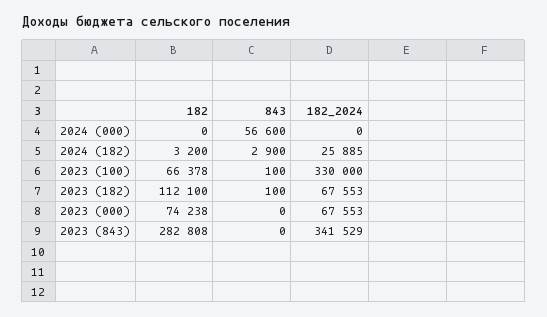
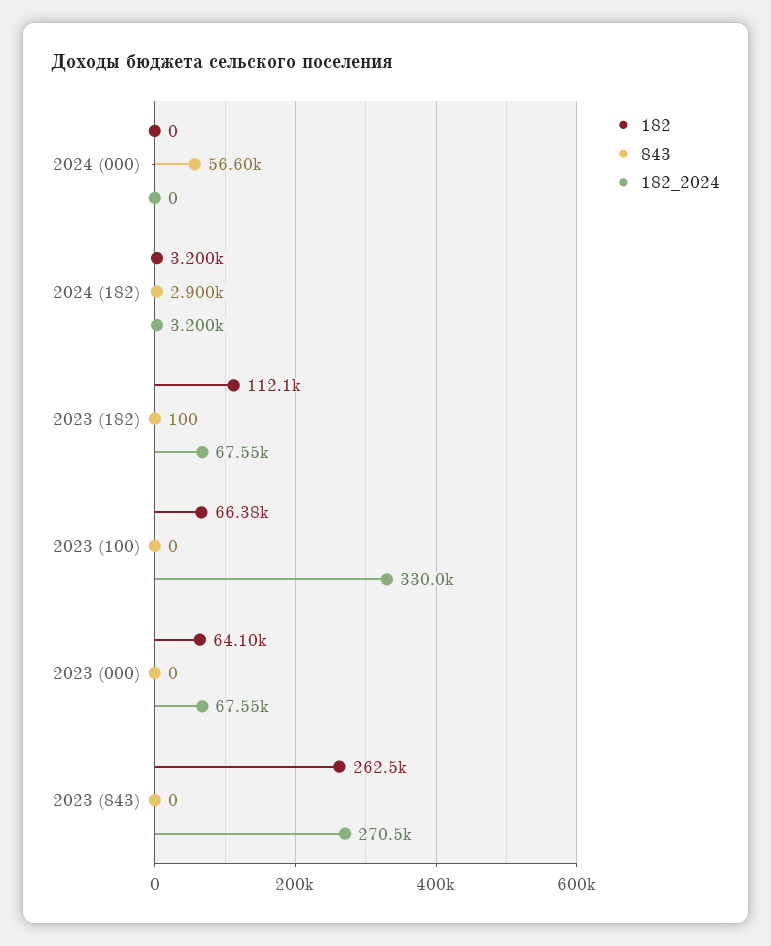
182_2024, 2024 (182): 25885 -> 3200
843, 2023 (100): 100 -> 0
182, 2023 (000): 74238 -> 64100
182, 2023 (843): 282808 -> 262500
182_2024, 2023 (843): 341529 -> 270500

